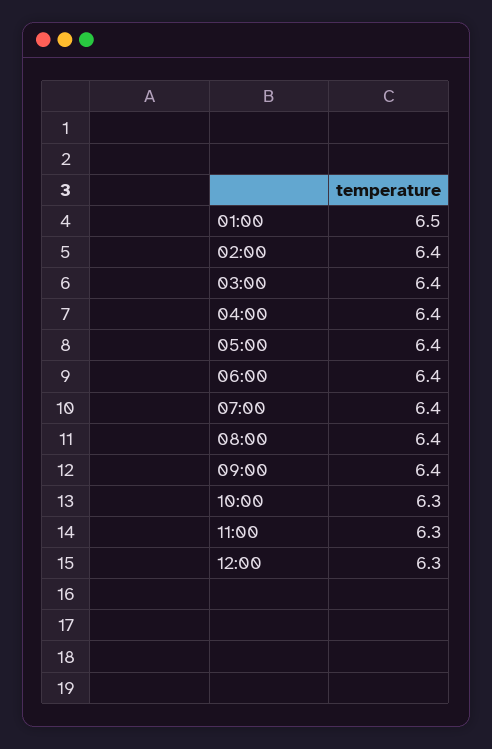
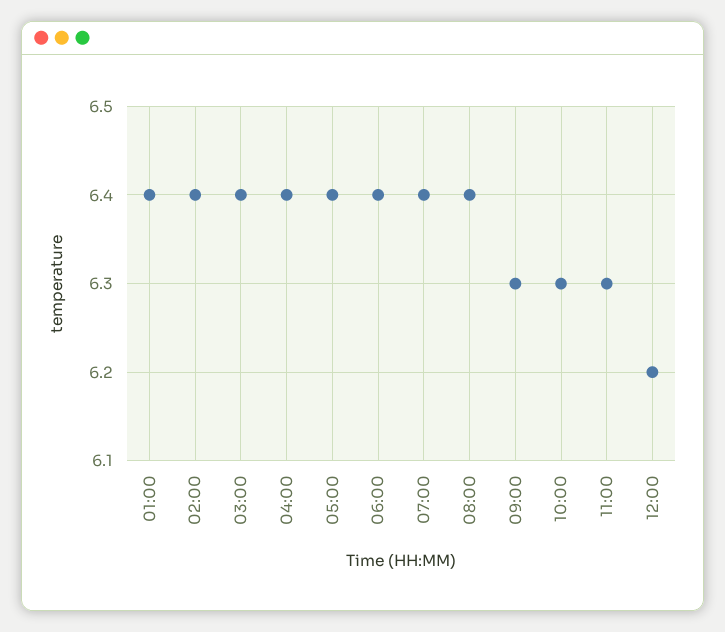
01:00: 6.5 -> 6.4
09:00: 6.4 -> 6.3
12:00: 6.3 -> 6.2

